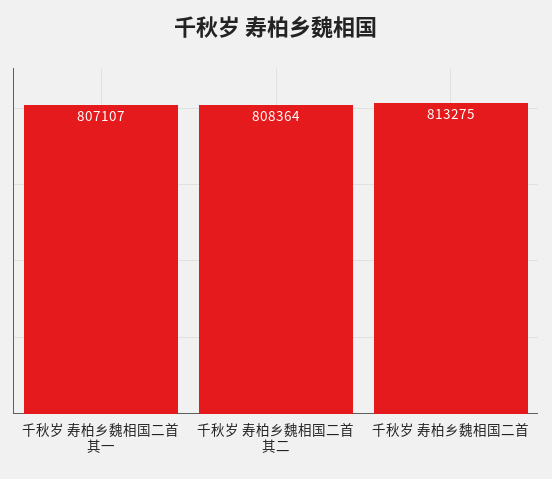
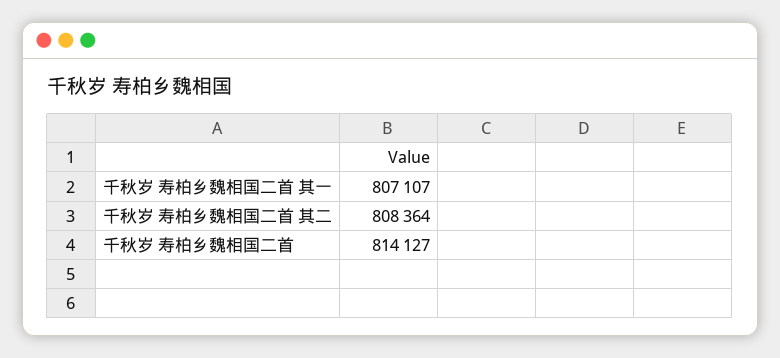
千秋岁 寿柏乡魏相国二首: 813275 -> 814127

